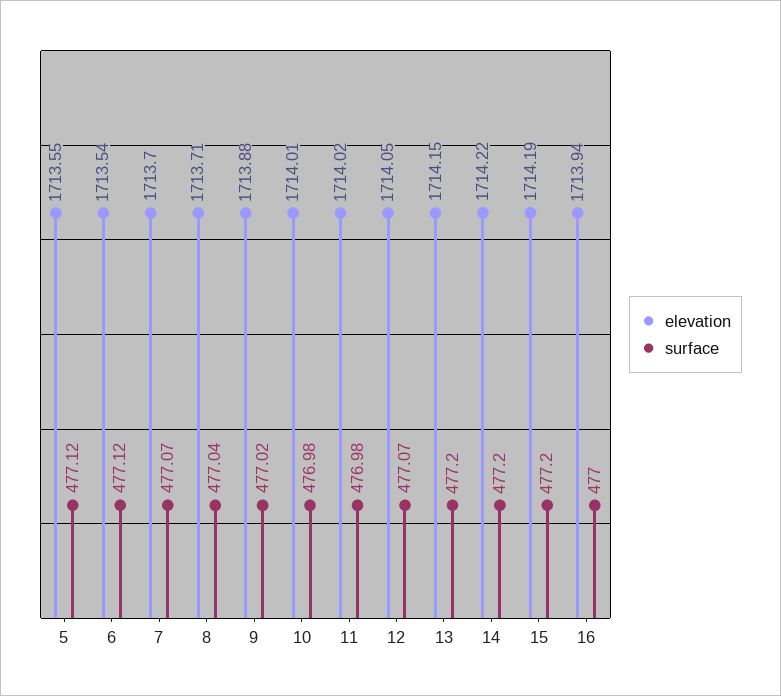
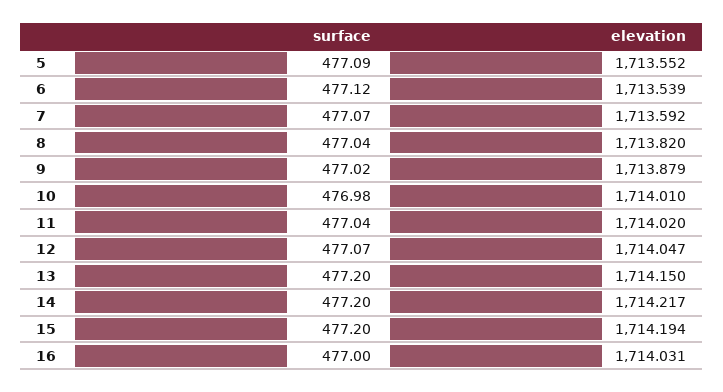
surface, 5: 477.12 -> 477.09
elevation, 7: 1713.7 -> 1713.592
elevation, 8: 1713.71 -> 1713.82
surface, 11: 476.98 -> 477.04
elevation, 16: 1713.94 -> 1714.031

